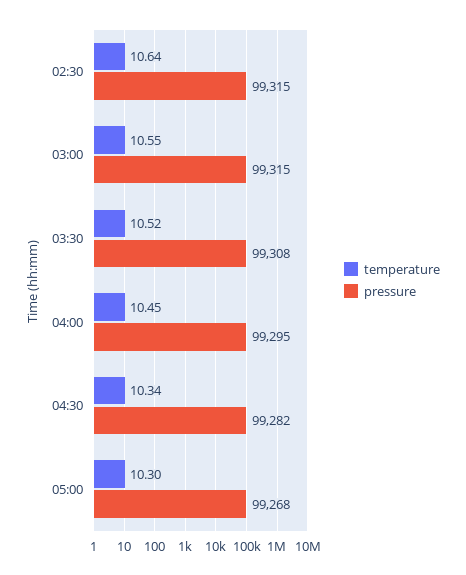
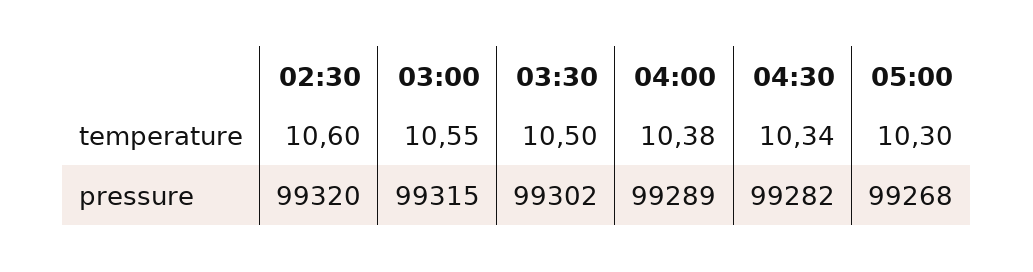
temperature, 02:30: 10.64 -> 10.6
pressure, 02:30: 99315 -> 99320
temperature, 03:30: 10.52 -> 10.5
pressure, 03:30: 99308 -> 99302
temperature, 04:00: 10.45 -> 10.38
pressure, 04:00: 99295 -> 99289

